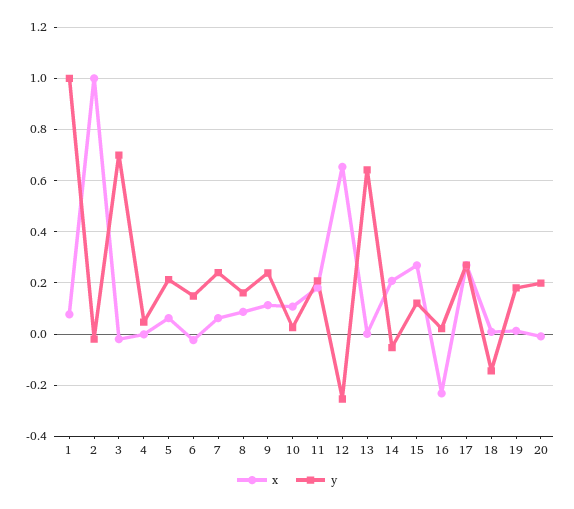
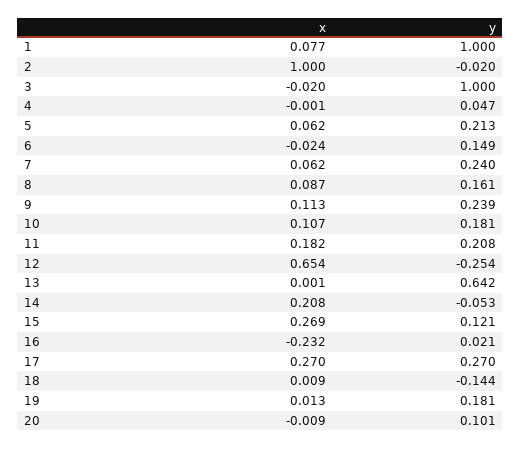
y, 3: 0.7 -> 1
y, 10: 0.025 -> 0.181
y, 20: 0.2 -> 0.101

